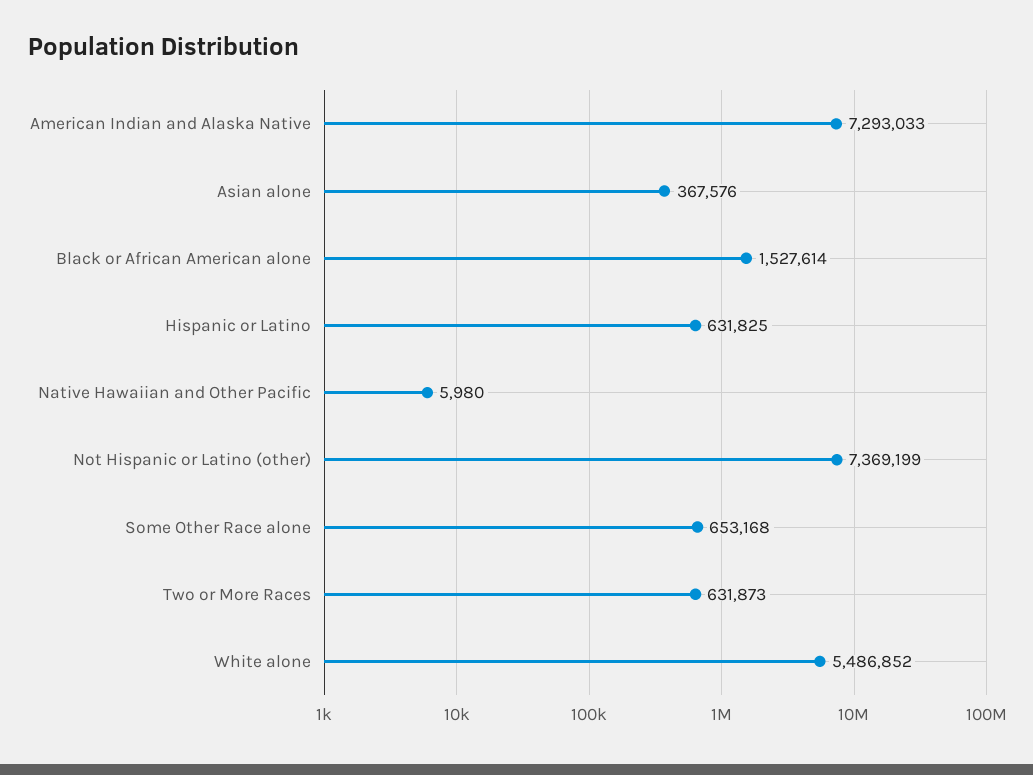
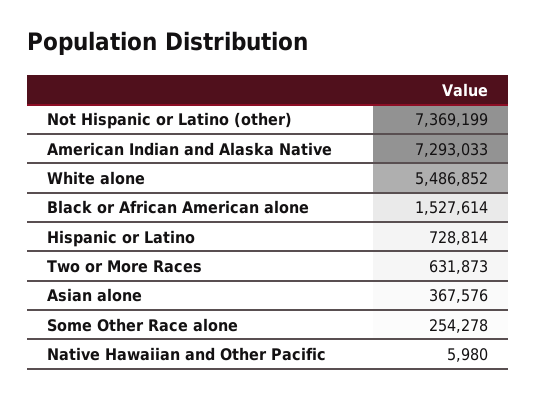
Hispanic or Latino: 631825 -> 728814
Some Other Race alone: 653168 -> 254278

